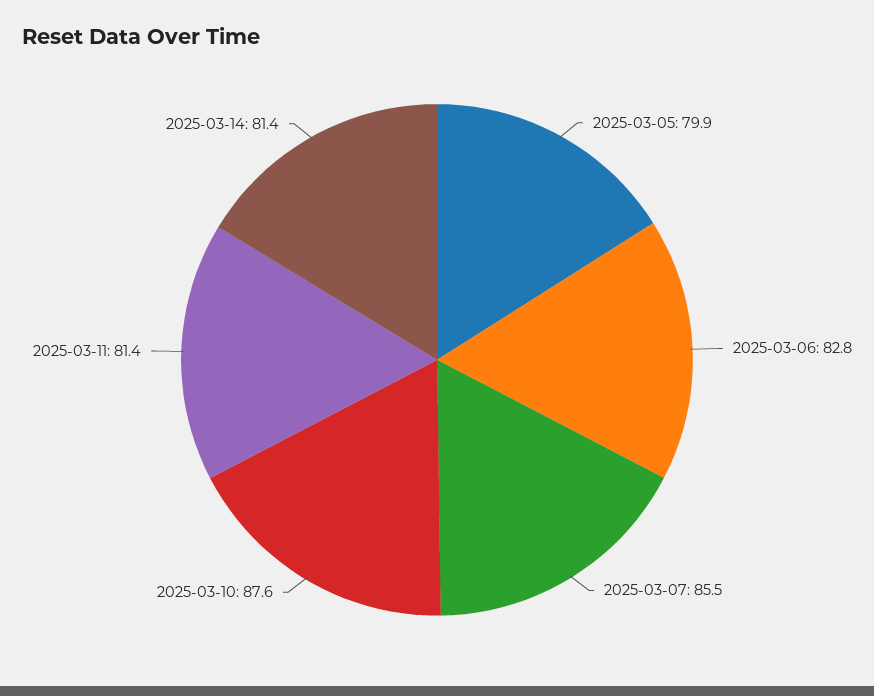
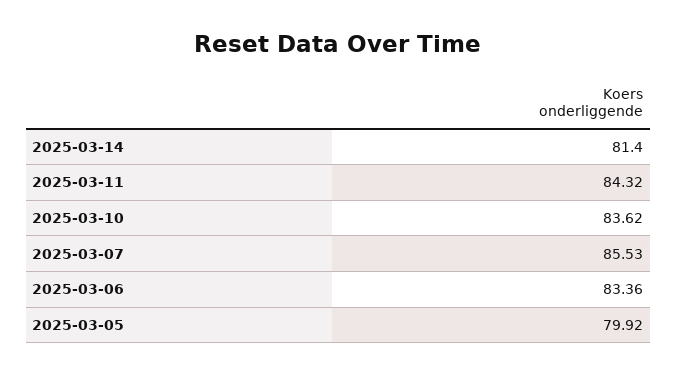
2025-03-06: 82.8 -> 83.36
2025-03-10: 87.6 -> 83.62
2025-03-11: 81.4 -> 84.32

